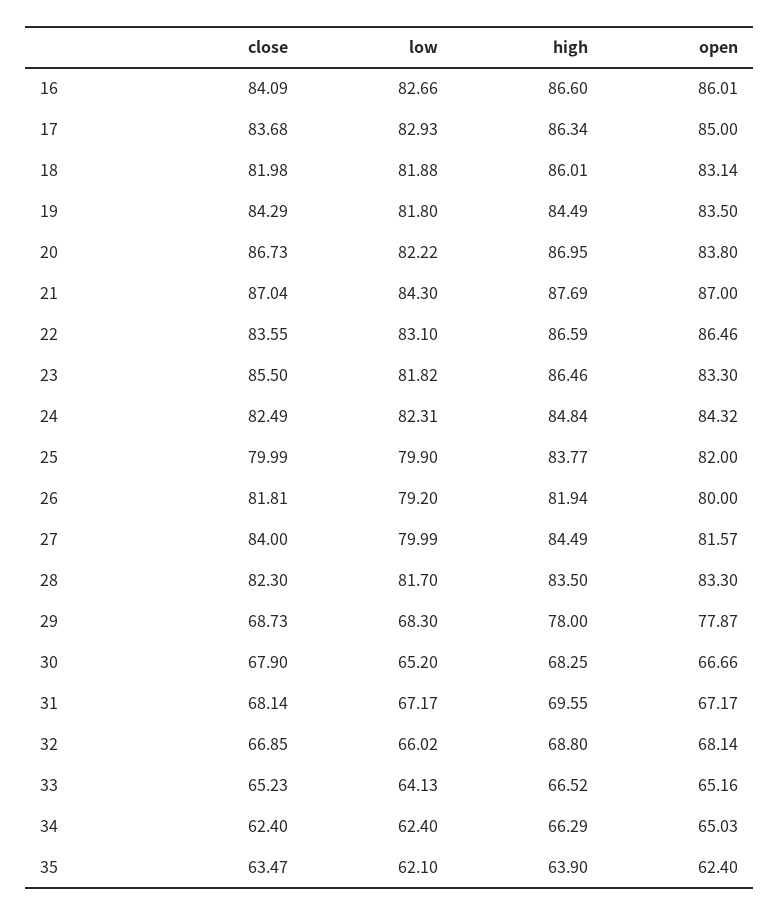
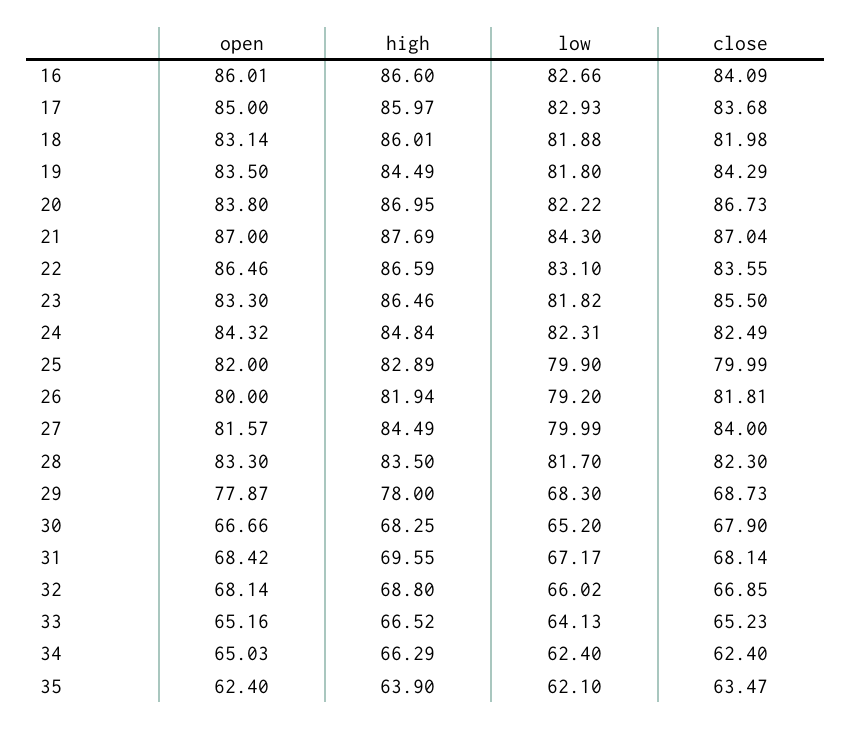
high, 17: 86.34 -> 85.97
high, 25: 83.77 -> 82.89
open, 31: 67.17 -> 68.42

